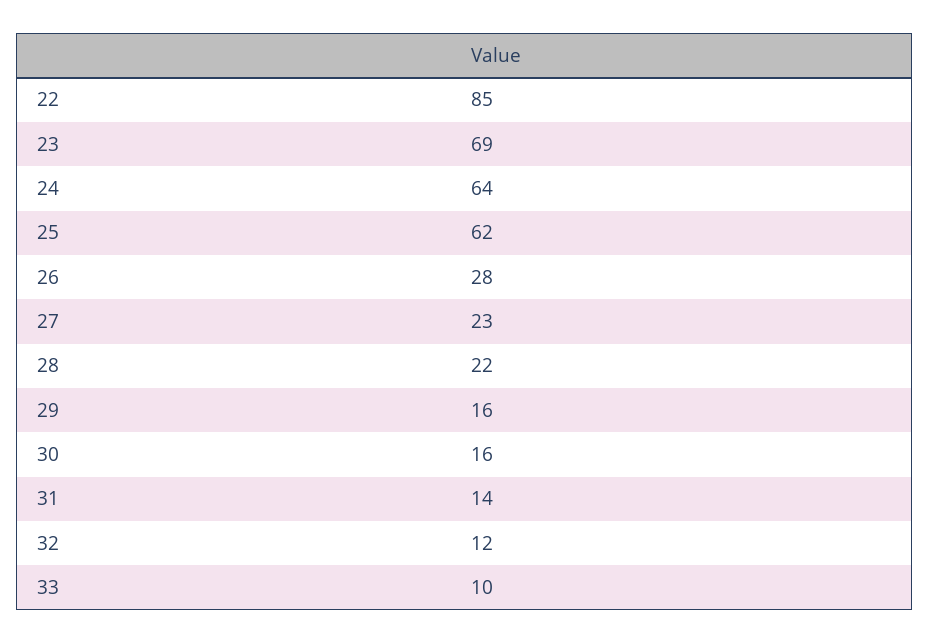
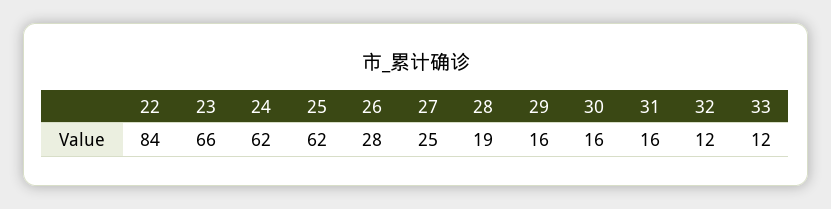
22: 85 -> 84
23: 69 -> 66
24: 64 -> 62
27: 23 -> 25
28: 22 -> 19
31: 14 -> 16
33: 10 -> 12

